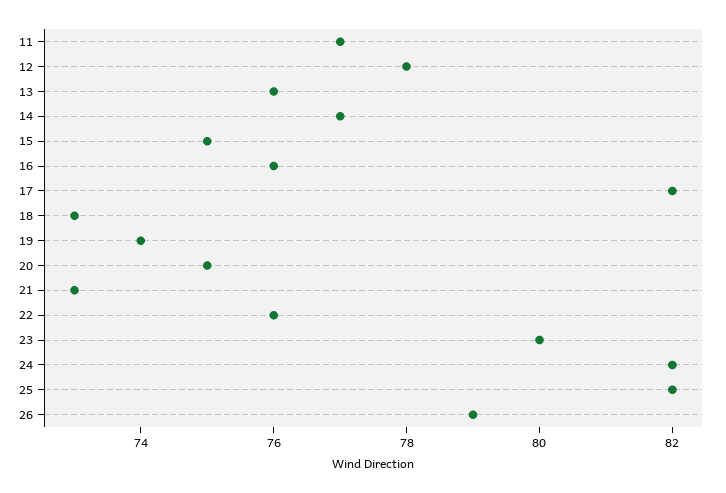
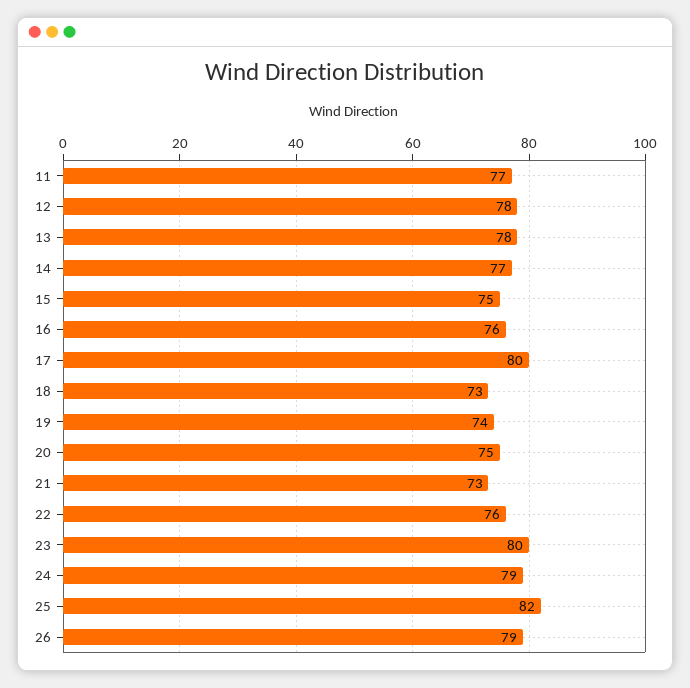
13: 76 -> 78
17: 82 -> 80
24: 82 -> 79

